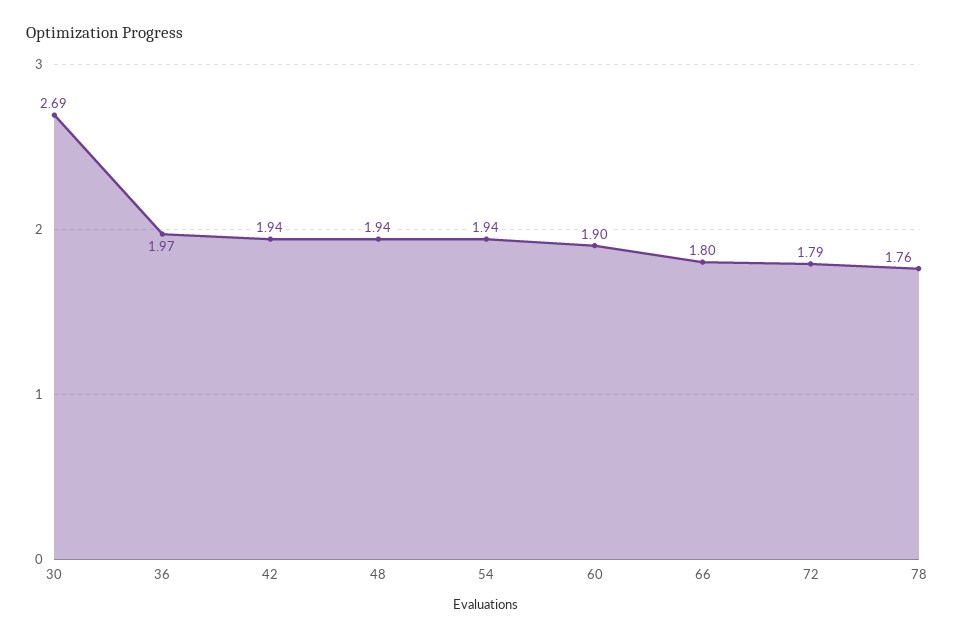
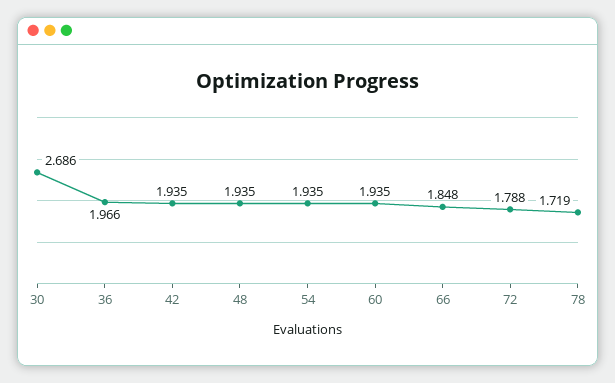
60: 1.9 -> 1.935
66: 1.8 -> 1.848
78: 1.76 -> 1.719

